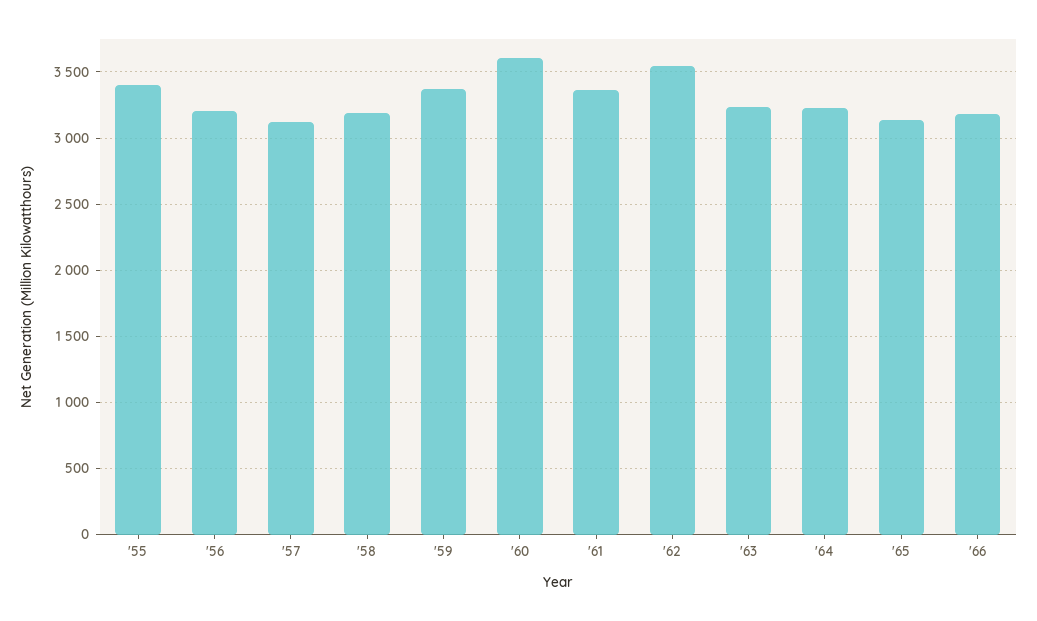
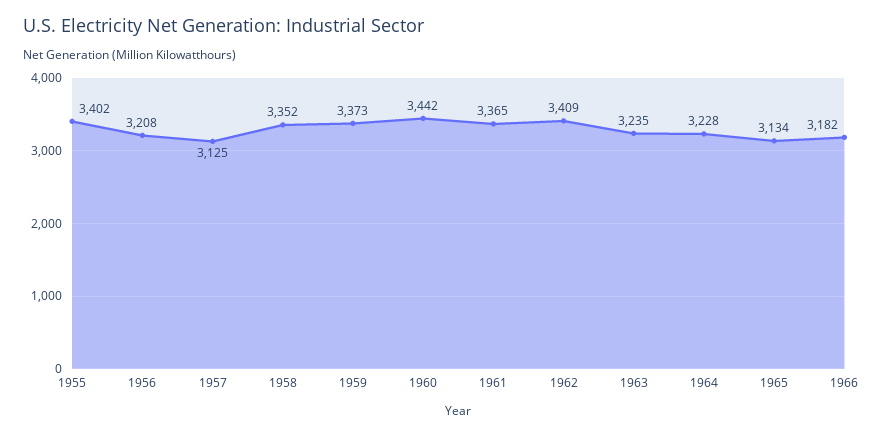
'58: 3200 -> 3352
'60: 3600 -> 3442
'62: 3550 -> 3409

